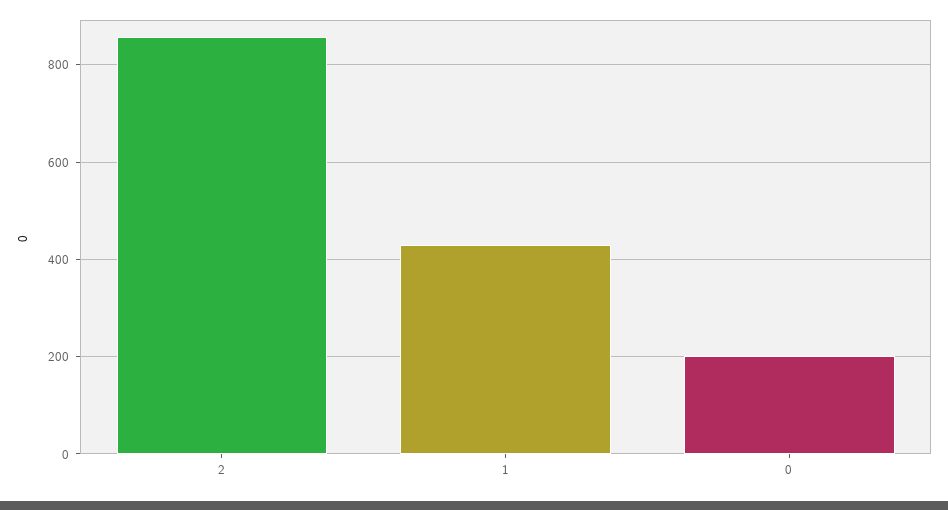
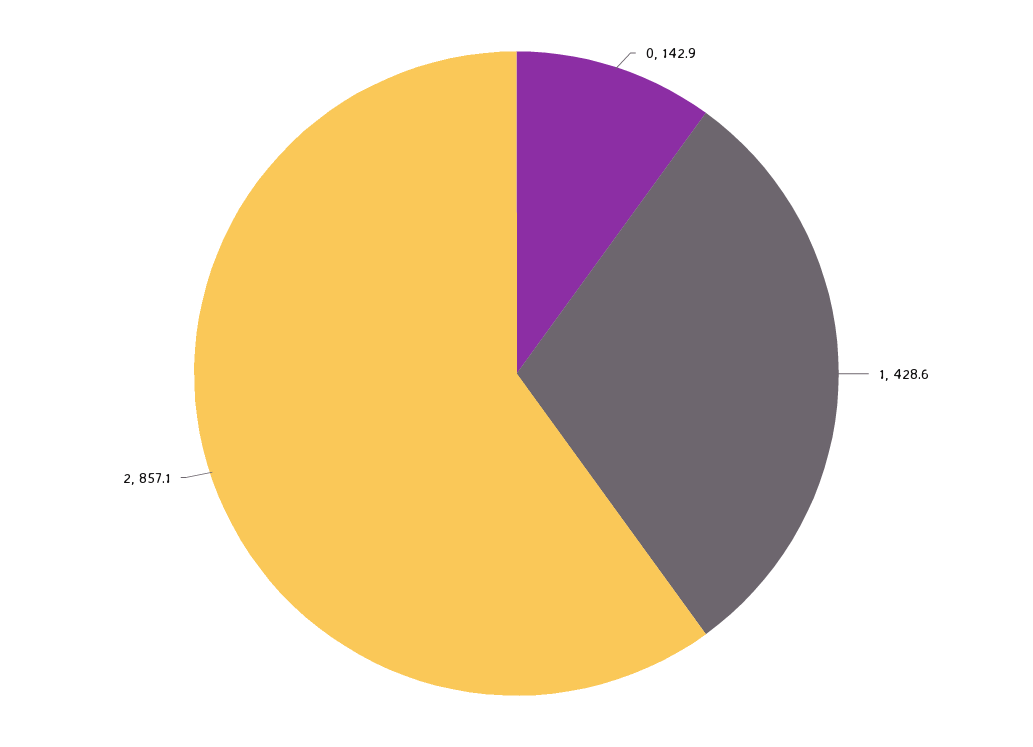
0: 200 -> 142.9

